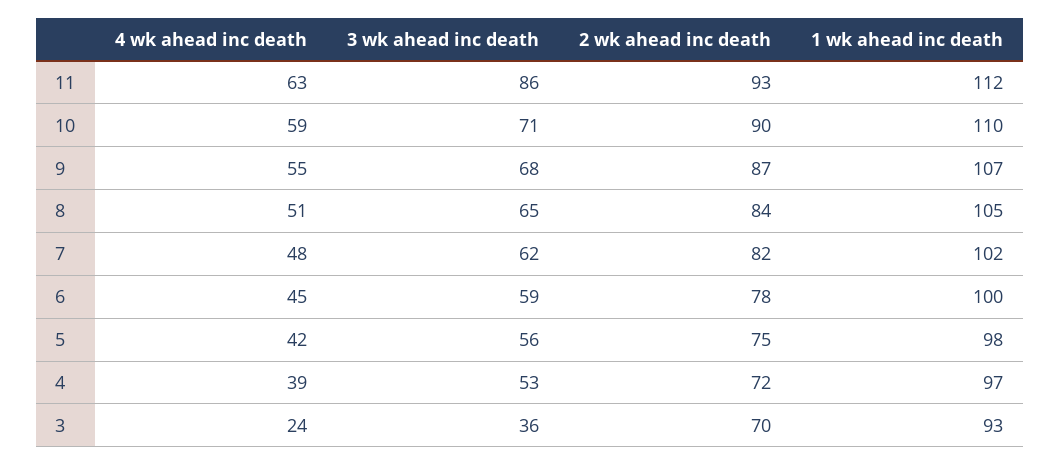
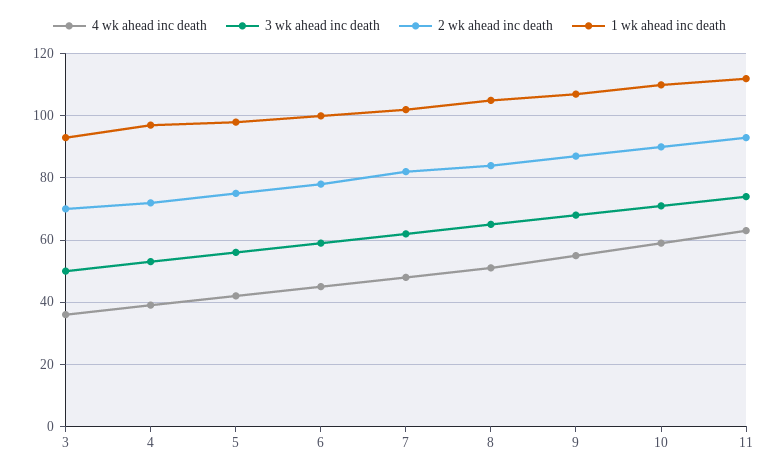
3 wk ahead inc death, 11: 86 -> 75
4 wk ahead inc death, 3: 24 -> 35
3 wk ahead inc death, 3: 36 -> 50

